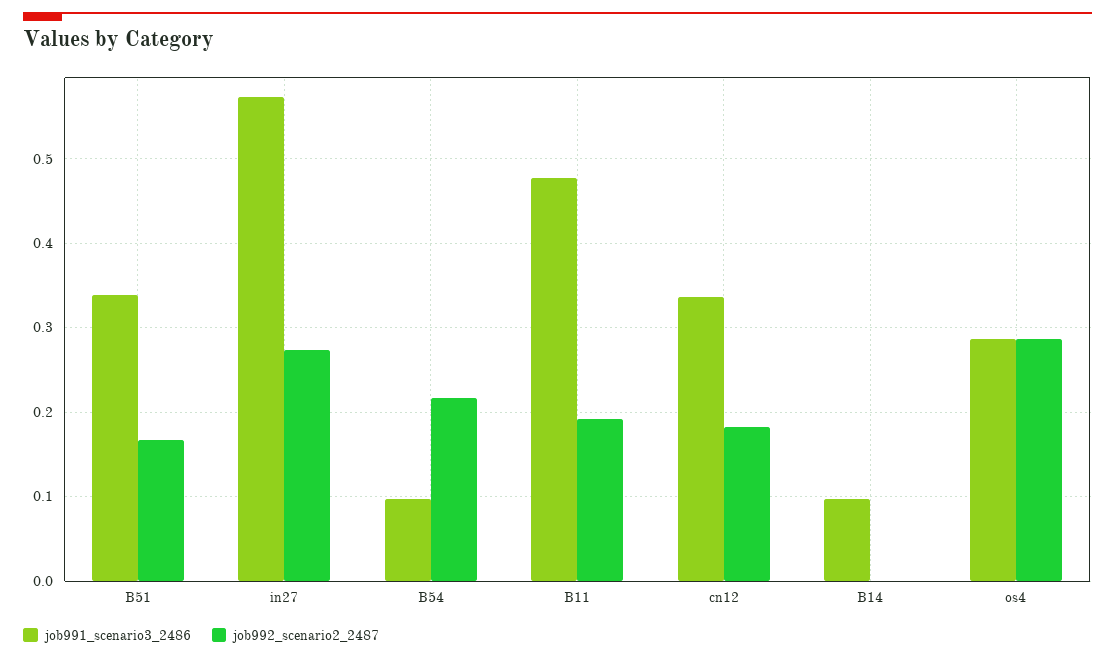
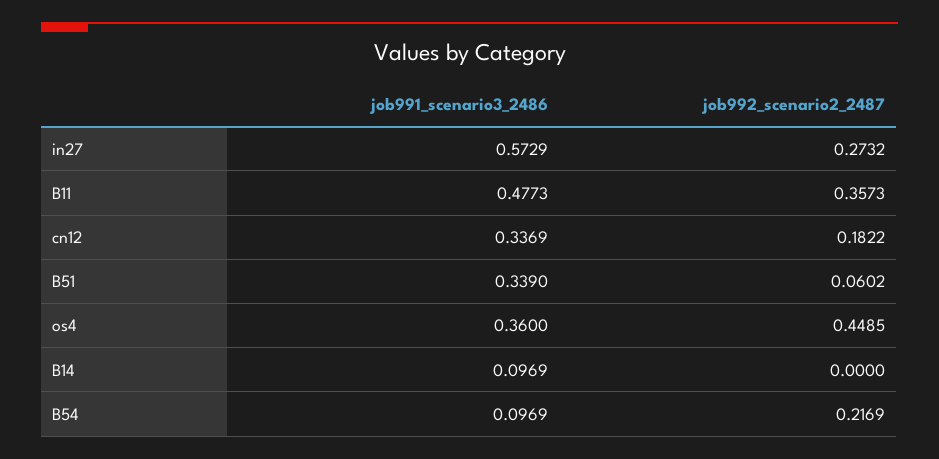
job992_scenario2_2487, B51: 0.17 -> 0.0602
job992_scenario2_2487, B11: 0.19 -> 0.3573
job991_scenario3_2486, os4: 0.29 -> 0.36
job992_scenario2_2487, os4: 0.29 -> 0.4485

